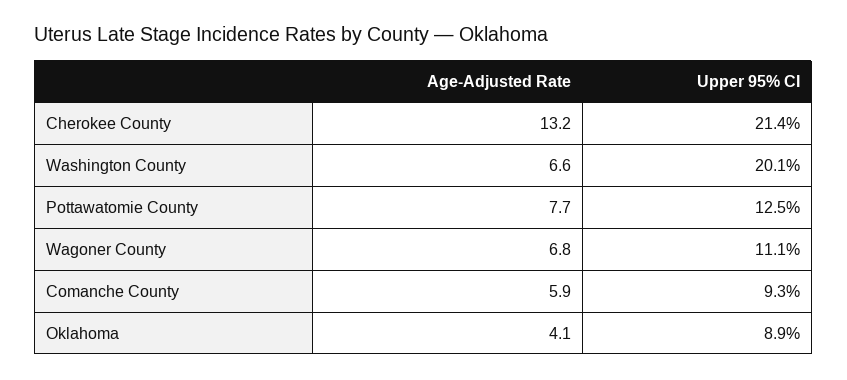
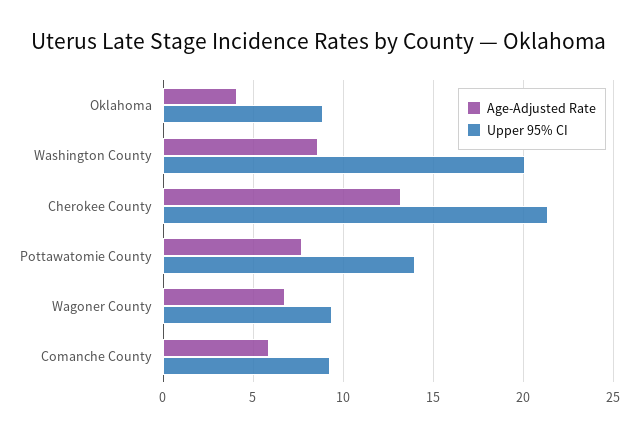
Age-Adjusted Rate, Washington County: 6.6 -> 8.5
Upper 95% CI, Pottawatomie County: 12.5 -> 14
Upper 95% CI, Wagoner County: 11.1 -> 9.5

